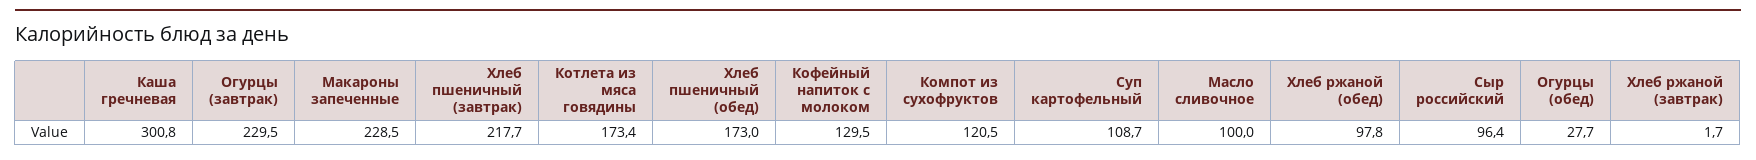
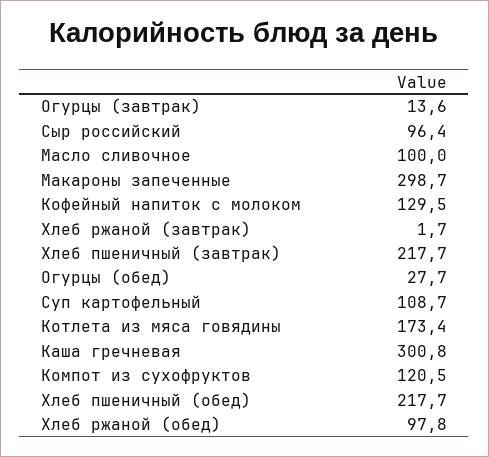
Огурцы (завтрак): 229.5 -> 13.6
Макароны запеченные: 228.5 -> 298.7
Хлеб пшеничный (обед): 173 -> 217.7

